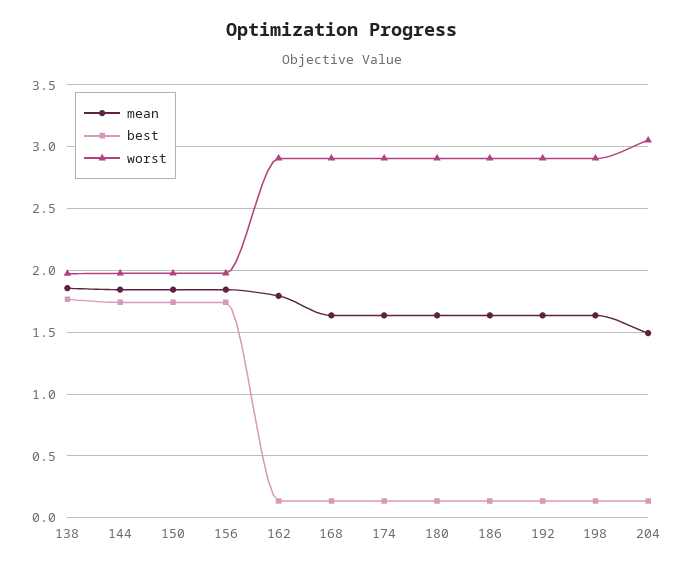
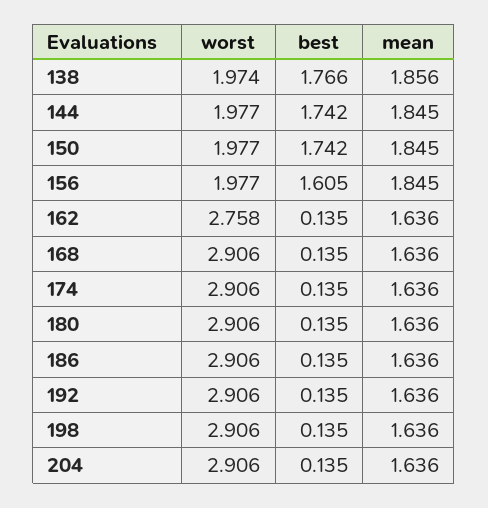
best, 156: 1.75 -> 1.605
mean, 162: 1.8 -> 1.636
worst, 162: 2.9 -> 2.758
mean, 204: 1.5 -> 1.636
worst, 204: 3.05 -> 2.906

